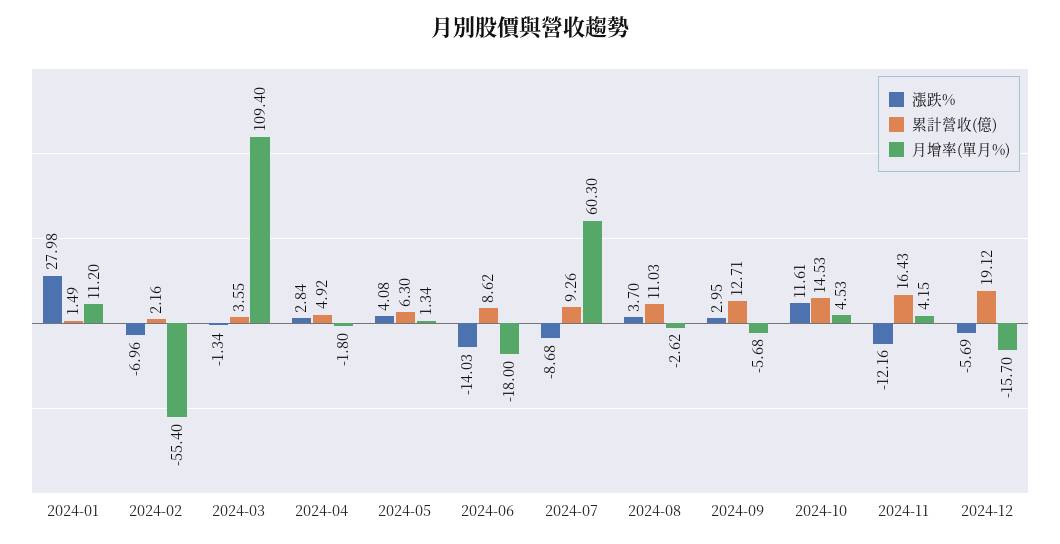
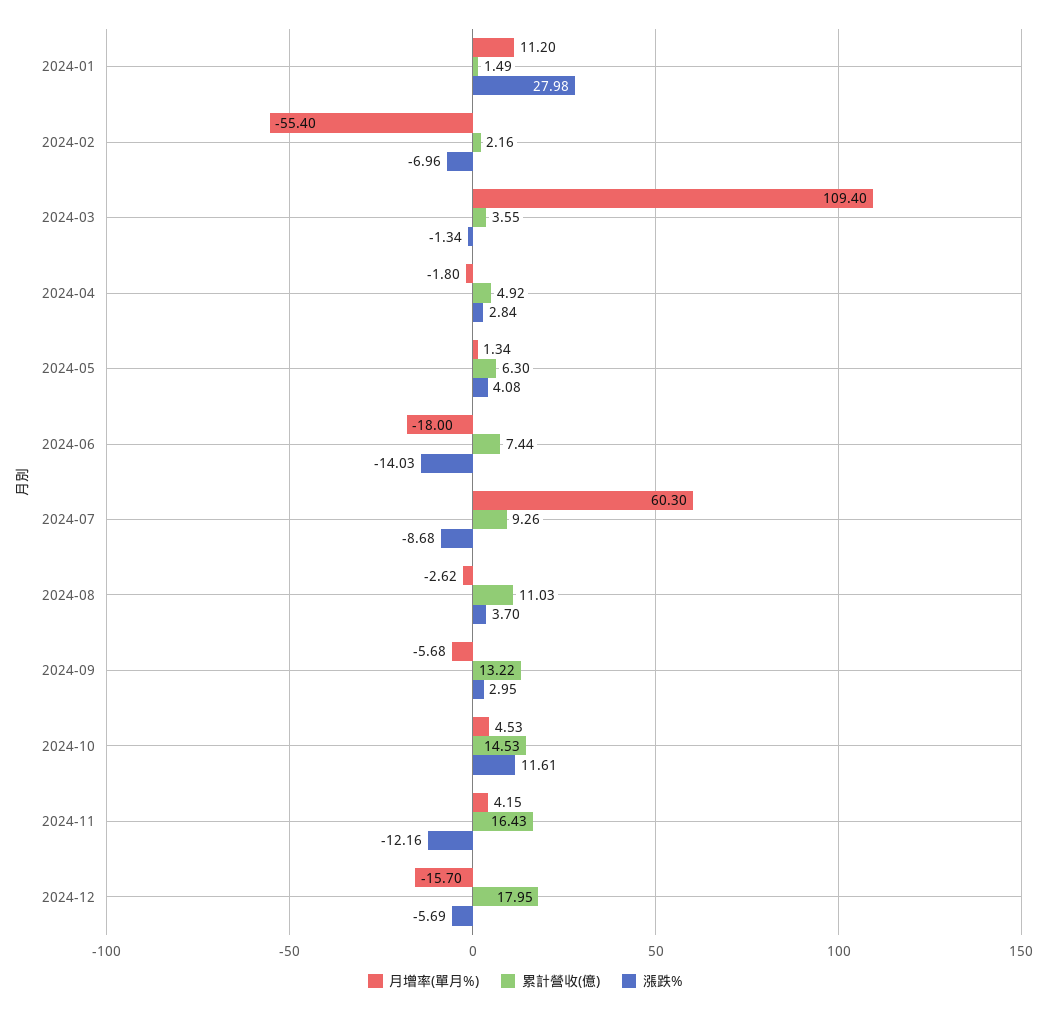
累計營收(億), 2024-06: 8.62 -> 7.44
累計營收(億), 2024-09: 12.71 -> 13.22
累計營收(億), 2024-12: 19.12 -> 17.95

